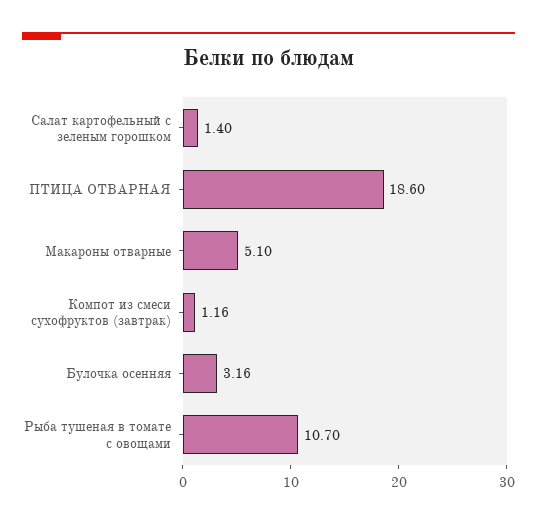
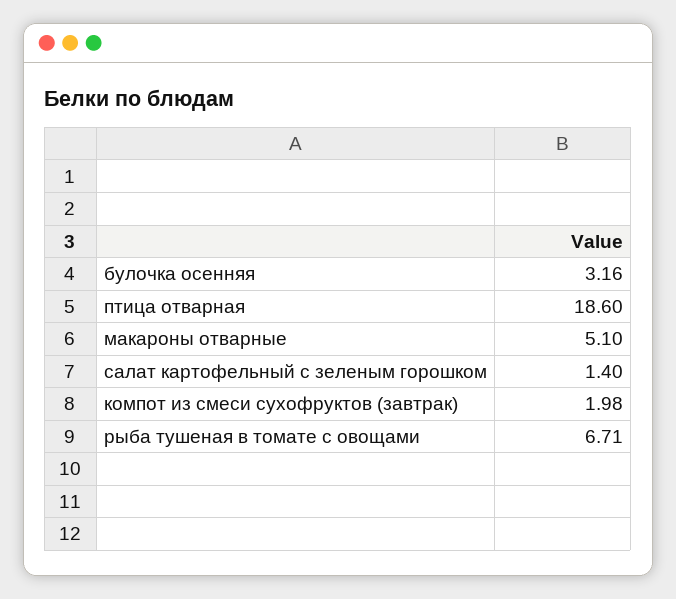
Компот из смеси сухофруктов (завтрак): 1.16 -> 1.98
Рыба тушеная в томате с овощами: 10.7 -> 6.71

